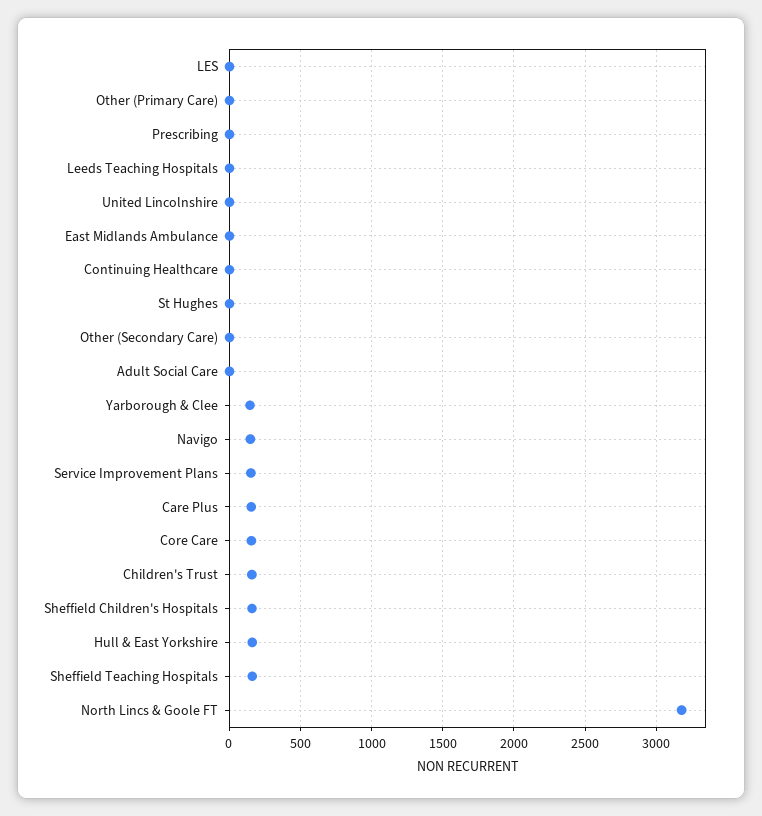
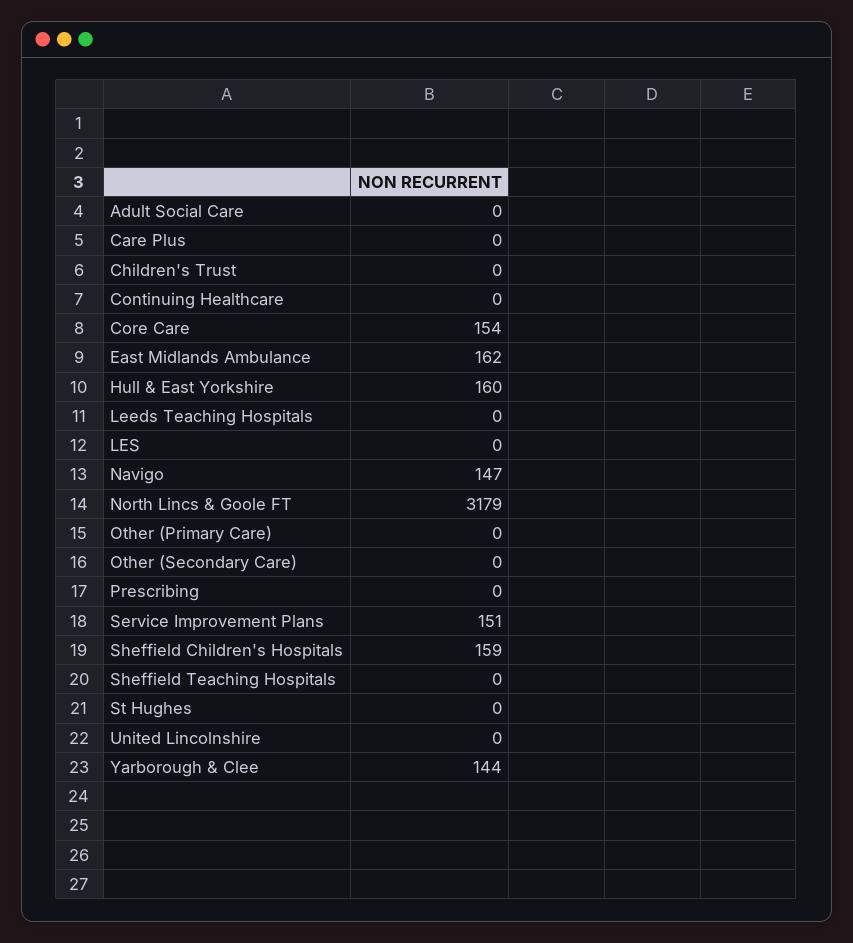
East Midlands Ambulance: 0 -> 162
Care Plus: 150 -> 0
Children's Trust: 150 -> 0
Sheffield Teaching Hospitals: 150 -> 0

